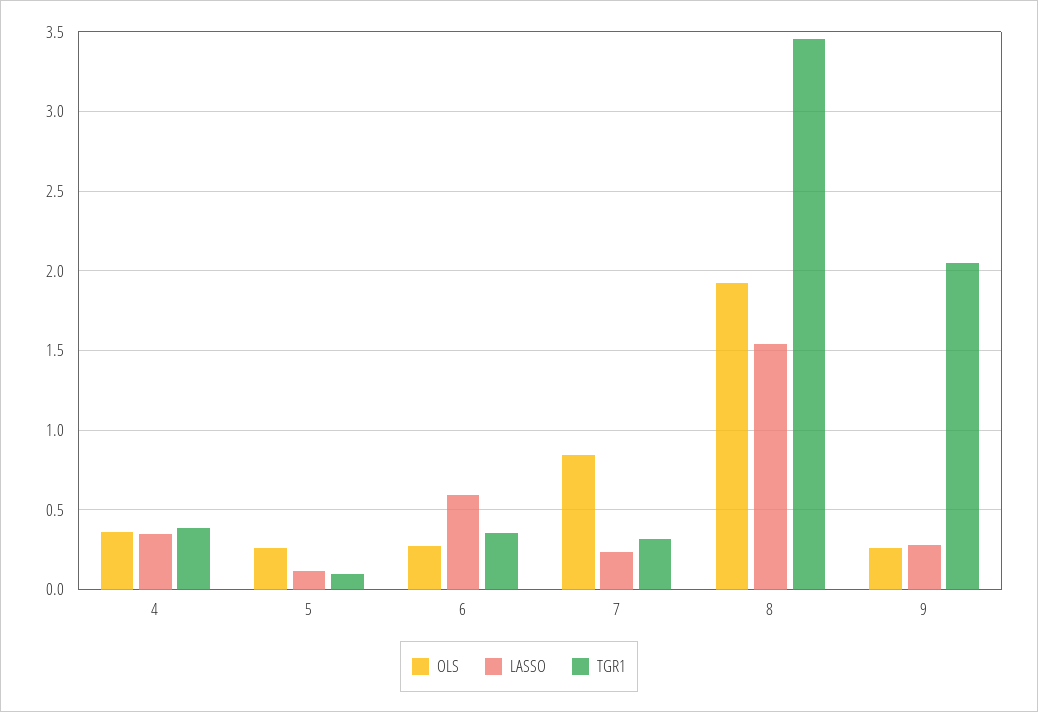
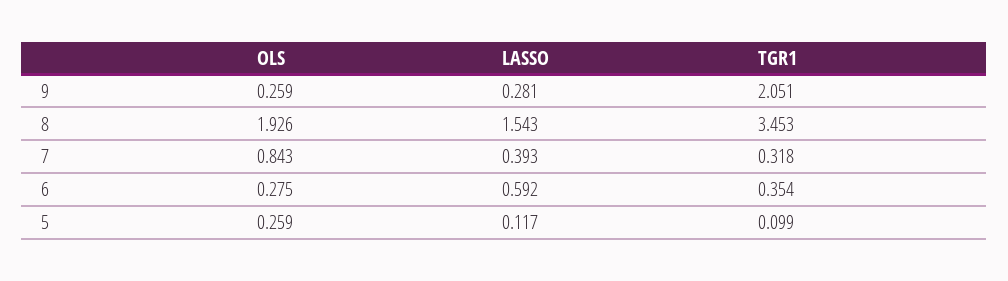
OLS, 4: 0.35 -> none
LASSO, 4: 0.35 -> none
TGR1, 4: 0.4 -> none
LASSO, 7: 0.25 -> 0.393

